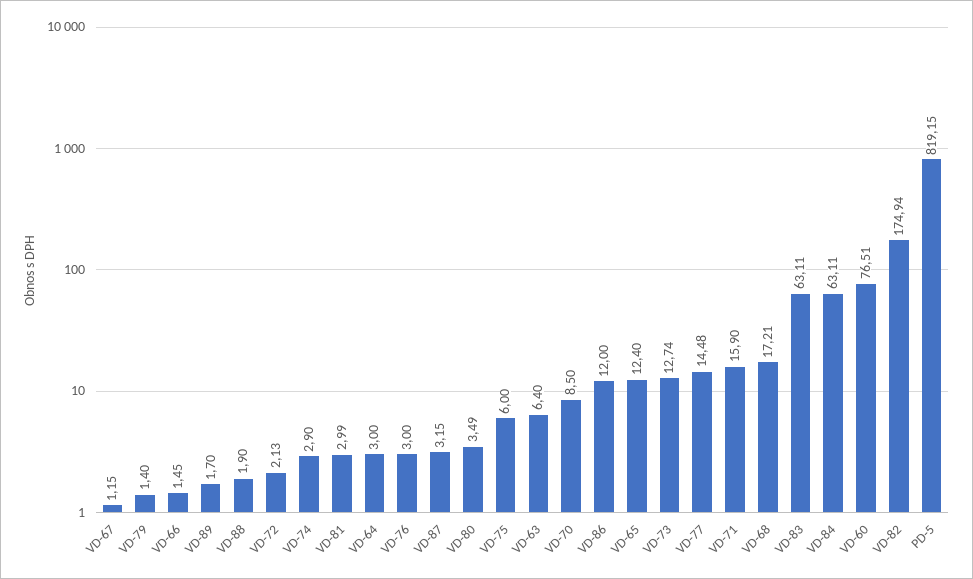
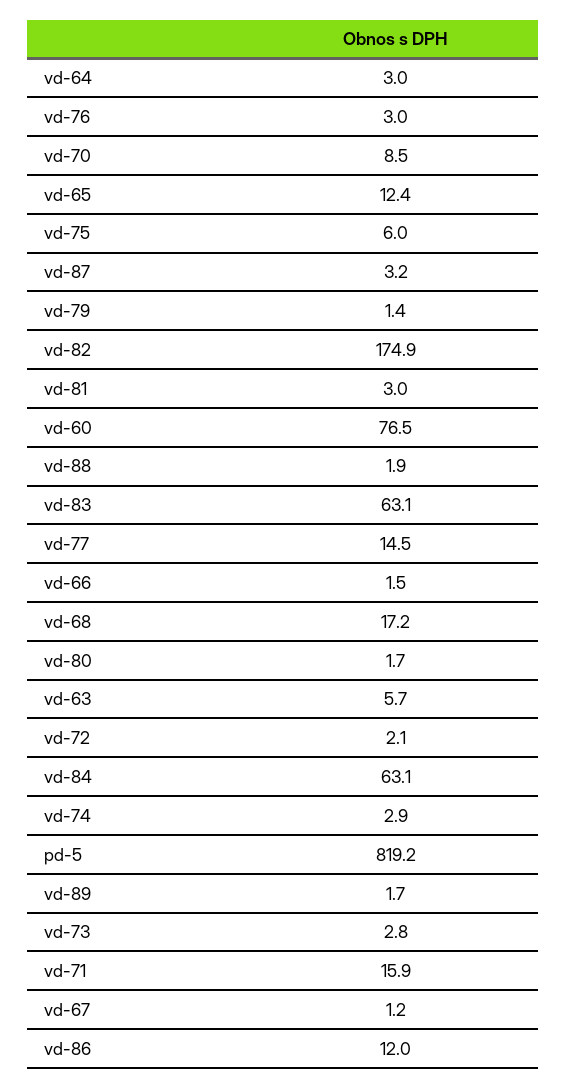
VD-80: 3.49 -> 1.7
VD-63: 6.4 -> 5.7
VD-73: 12.74 -> 2.8

